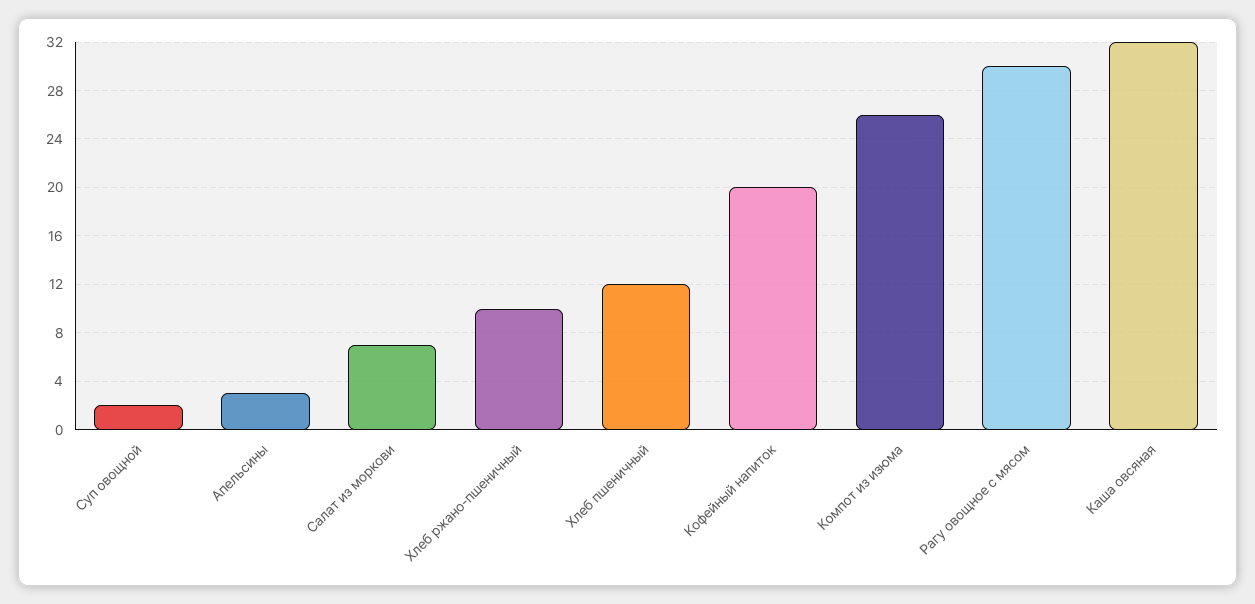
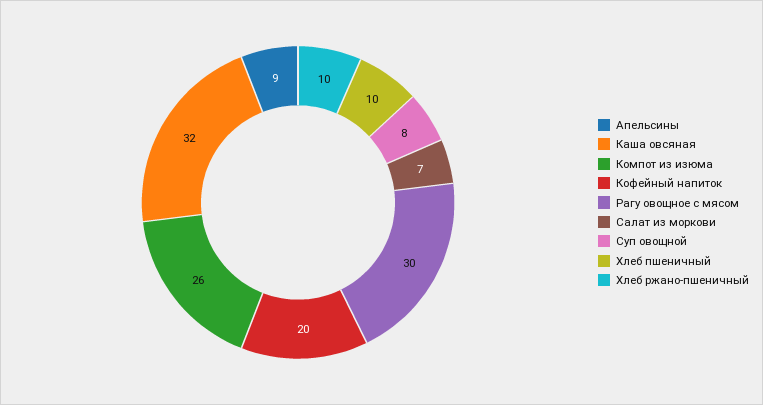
Суп овощной: 2 -> 8
Апельсины: 3 -> 9
Хлеб пшеничный: 12 -> 10

